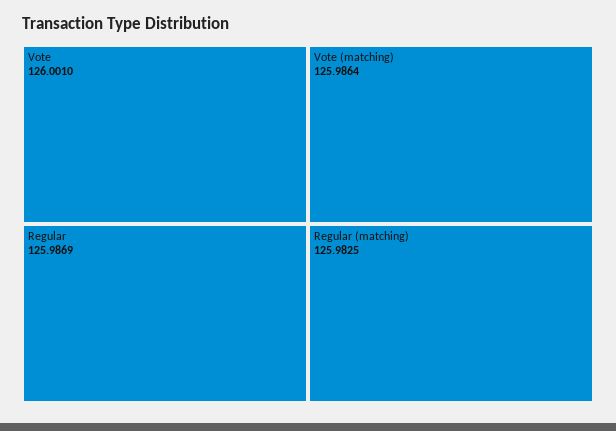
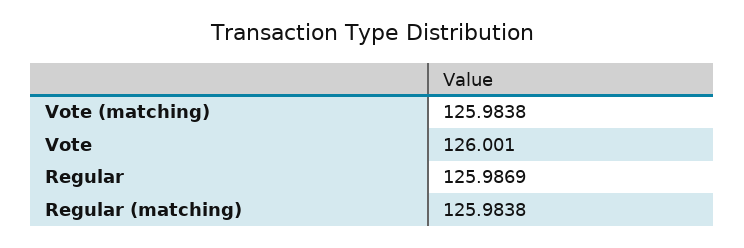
Vote (matching): 125.9864 -> 125.9838
Regular (matching): 125.9825 -> 125.9838

